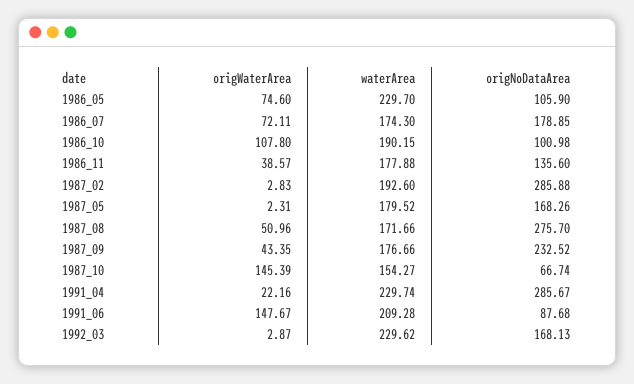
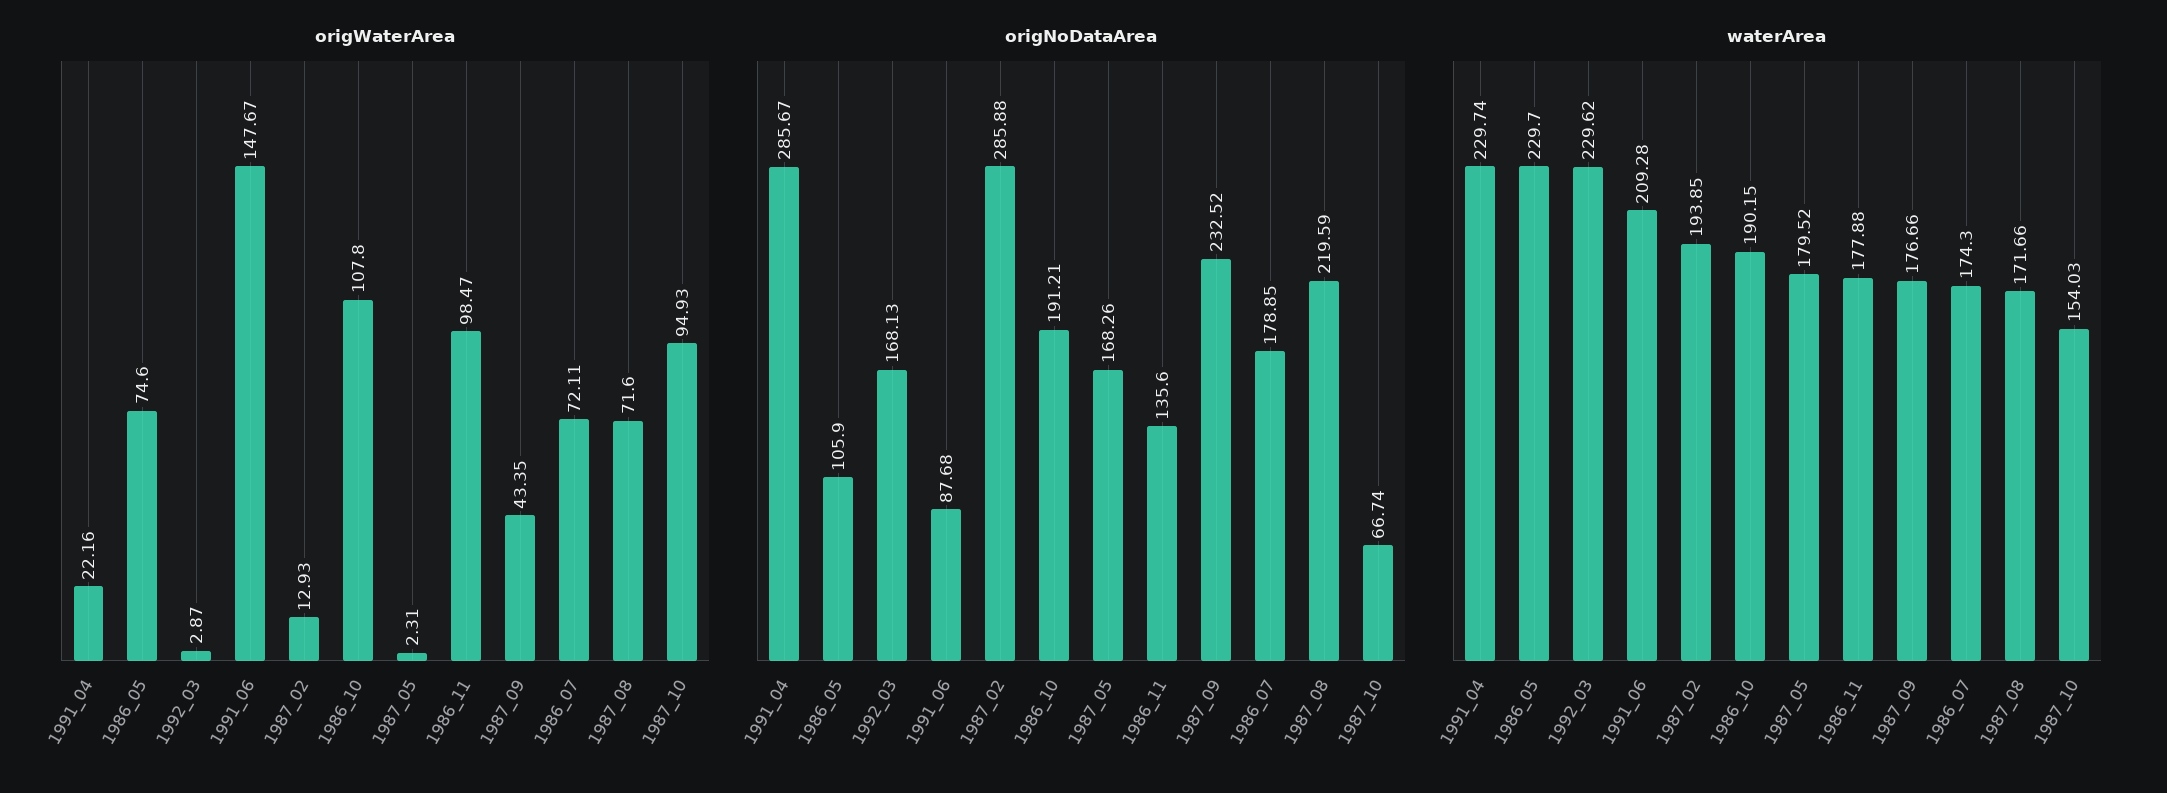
origNoDataArea, 1986_10: 100.98 -> 191.21
origWaterArea, 1986_11: 38.57 -> 98.47
origWaterArea, 1987_02: 2.83 -> 12.93
waterArea, 1987_02: 192.6 -> 193.85
origWaterArea, 1987_08: 50.96 -> 71.6
origNoDataArea, 1987_08: 275.7 -> 219.59
origWaterArea, 1987_10: 145.39 -> 94.93
waterArea, 1987_10: 154.27 -> 154.03

